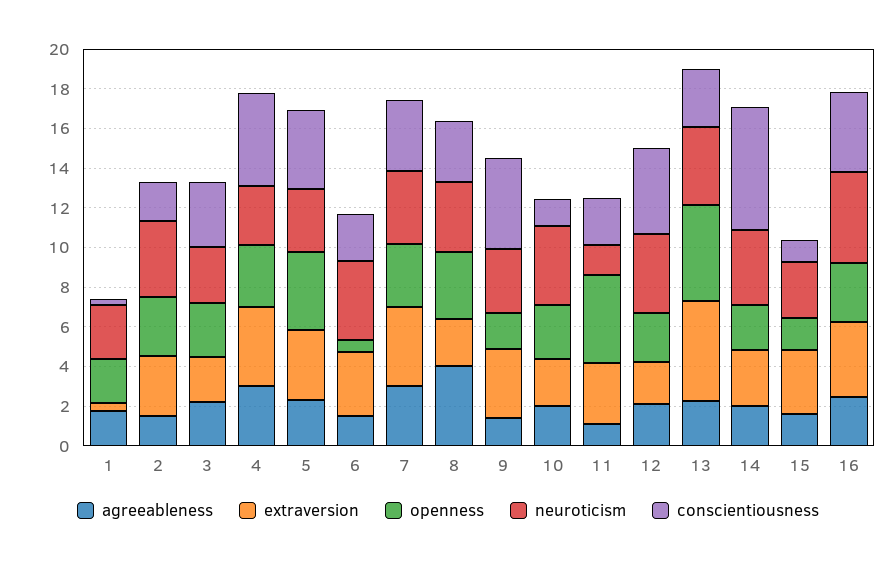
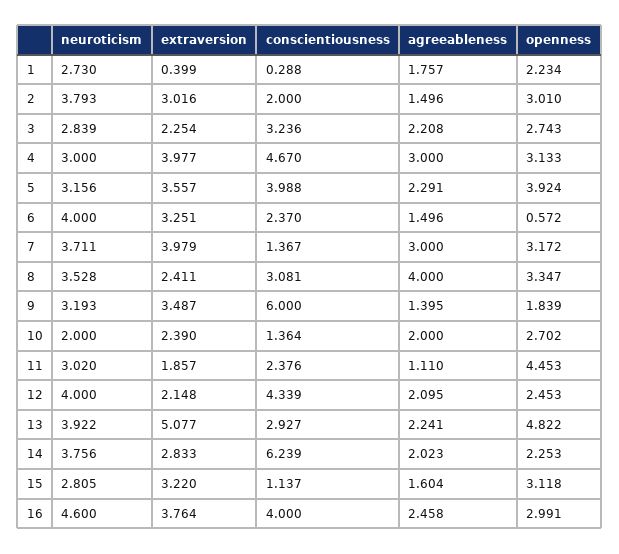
conscientiousness, 7: 3.5 -> 1.367
conscientiousness, 9: 4.5 -> 6
neuroticism, 10: 4 -> 2
extraversion, 11: 3 -> 1.857
neuroticism, 11: 1.5 -> 3.02
openness, 15: 1.5 -> 3.118

